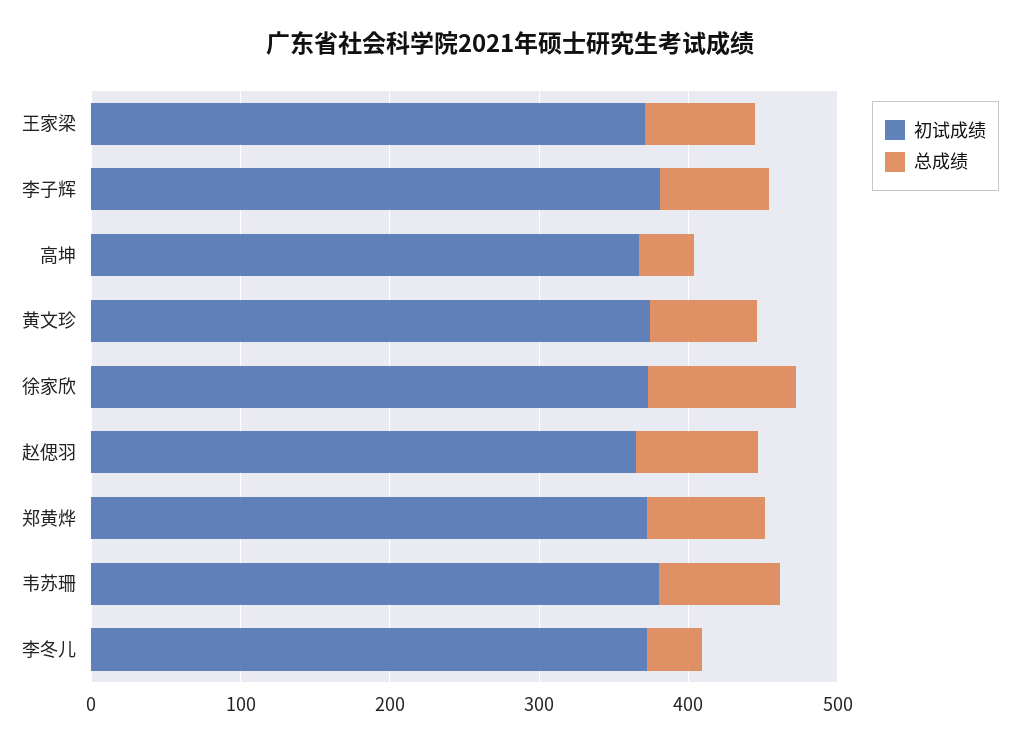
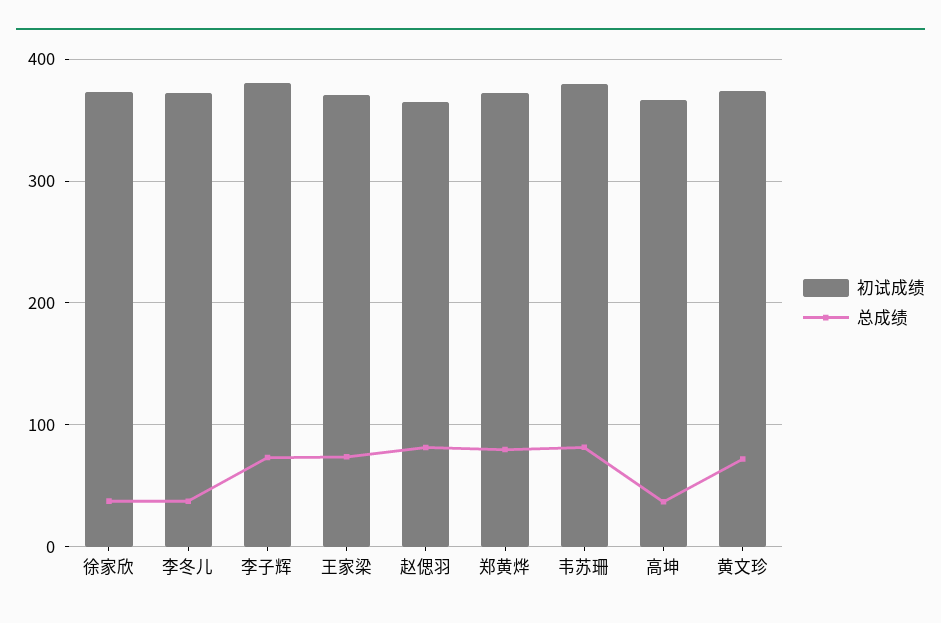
总成绩, 徐家欣: 100 -> 40

